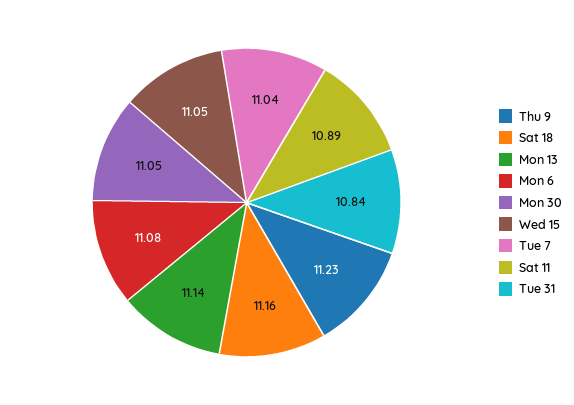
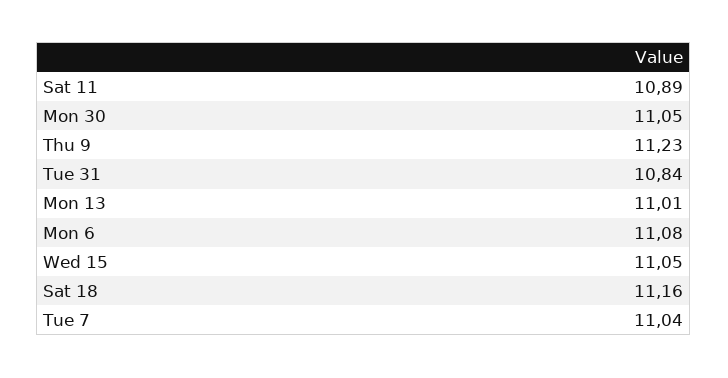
Mon 13: 11.14 -> 11.01

